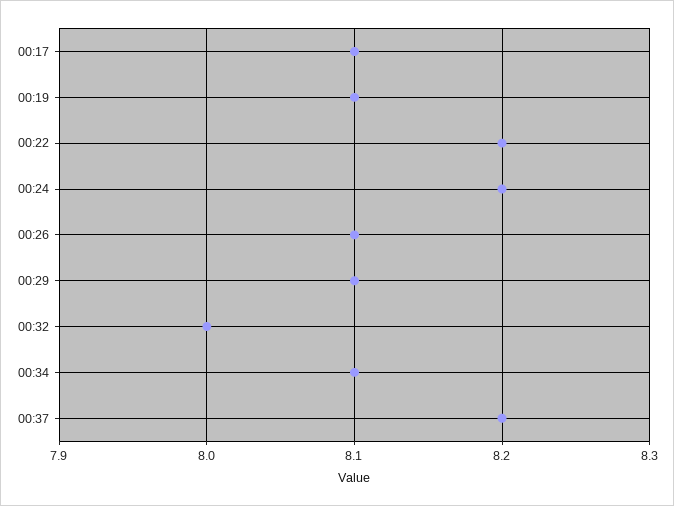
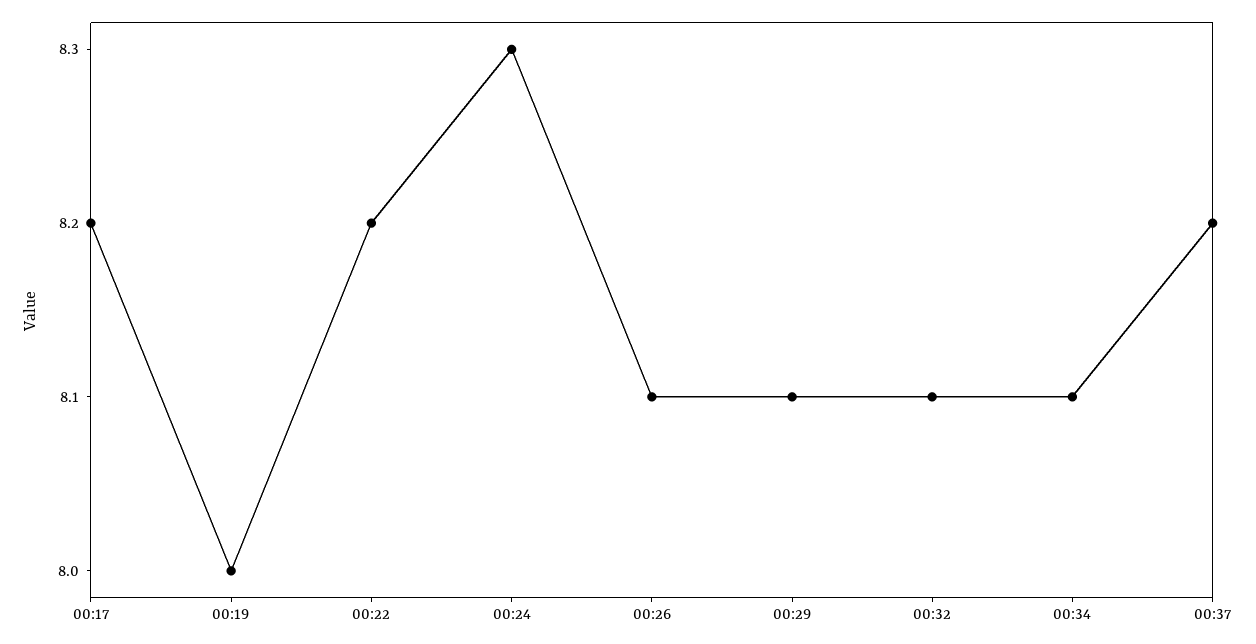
00:17: 8.1 -> 8.2
00:19: 8.1 -> 8
00:24: 8.2 -> 8.3
00:32: 8 -> 8.1

